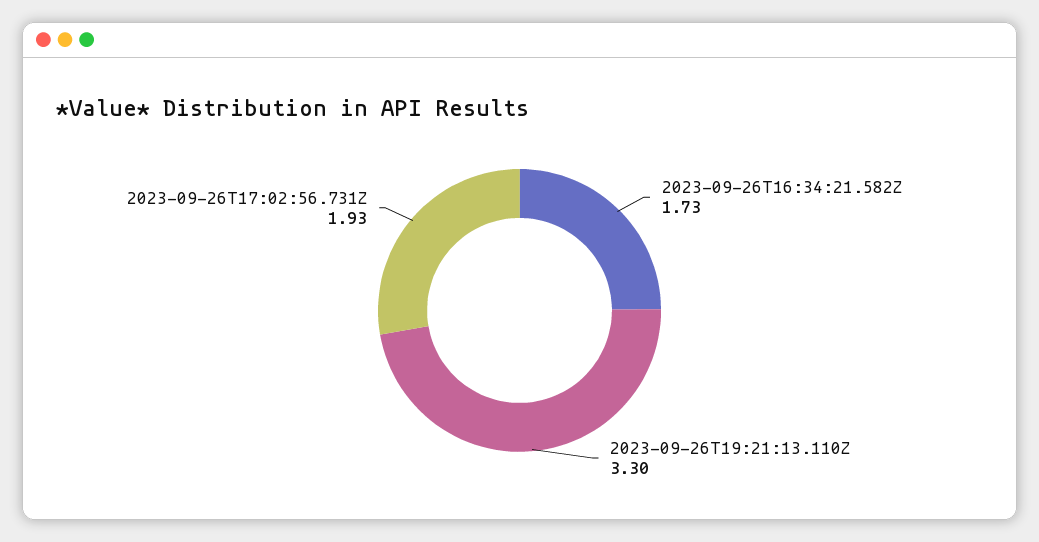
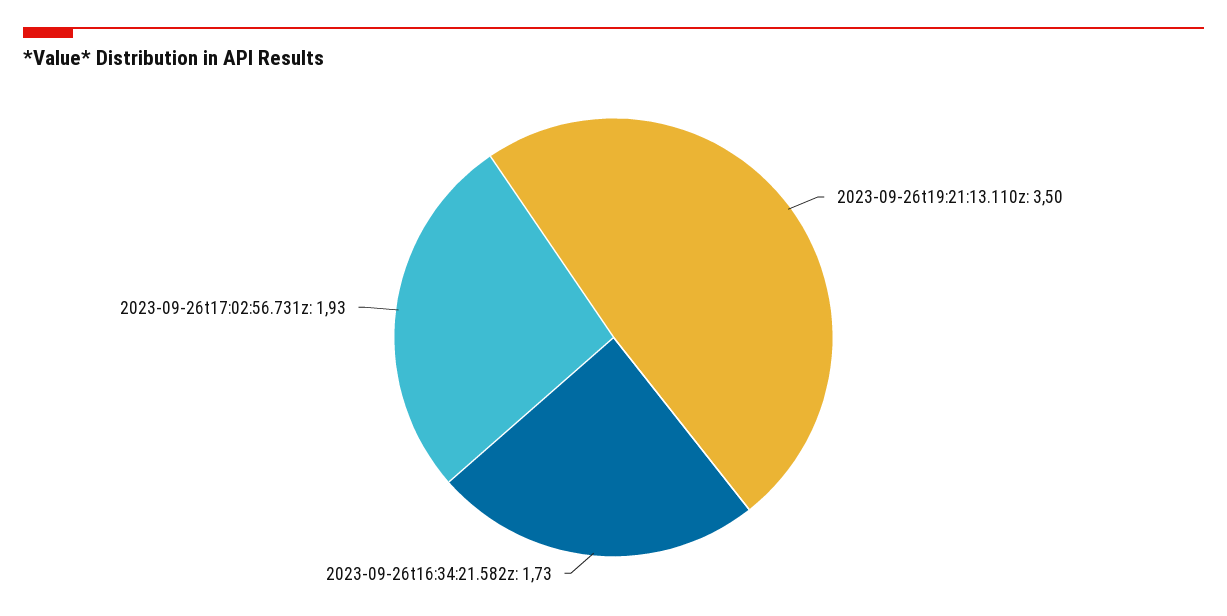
2023-09-26T19:21:13.110Z: 3.3 -> 3.5

